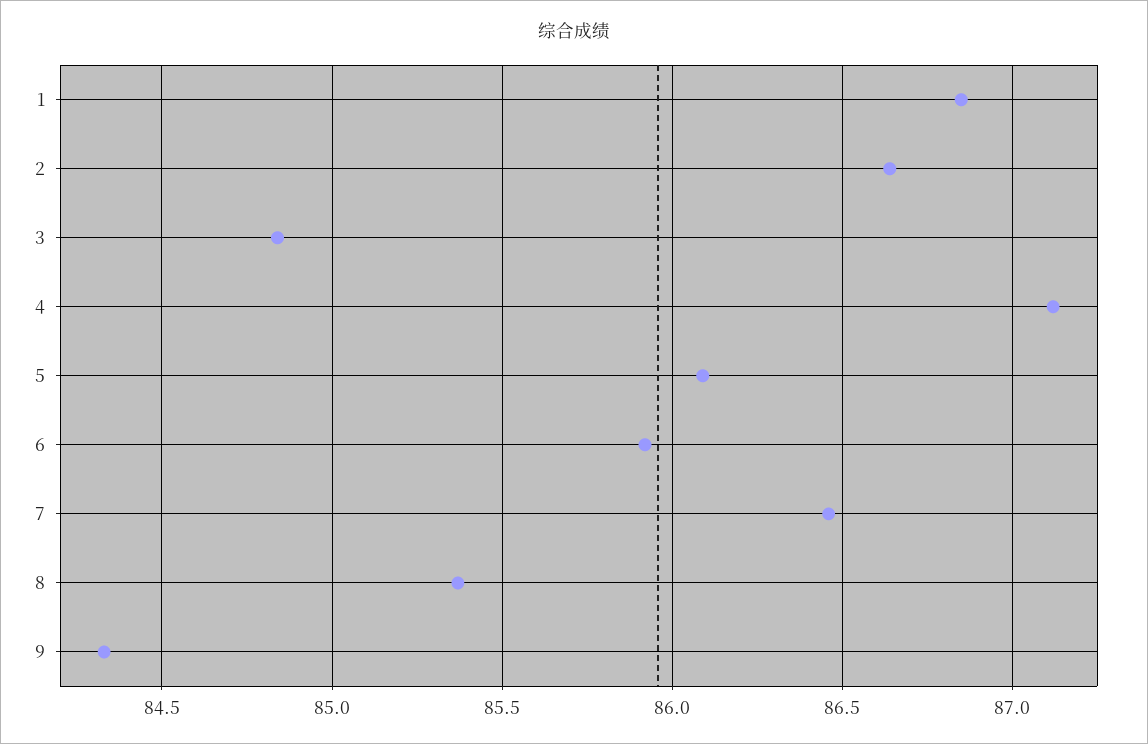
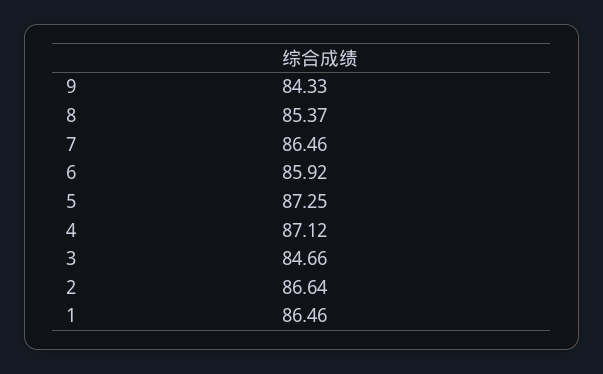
1: 86.85 -> 86.46
3: 84.85 -> 84.66
5: 86.1 -> 87.25

